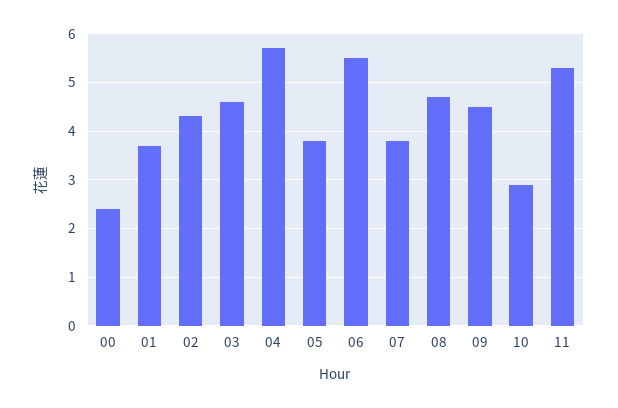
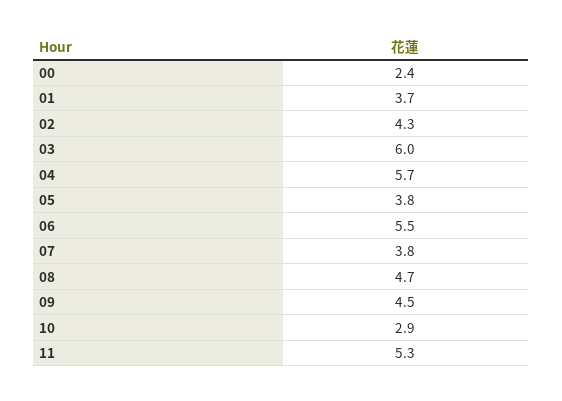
03: 4.5 -> 6

